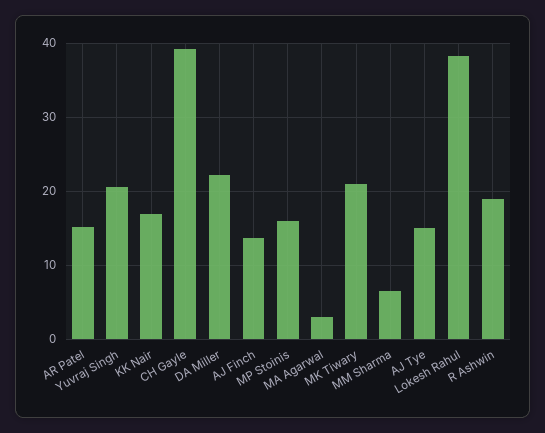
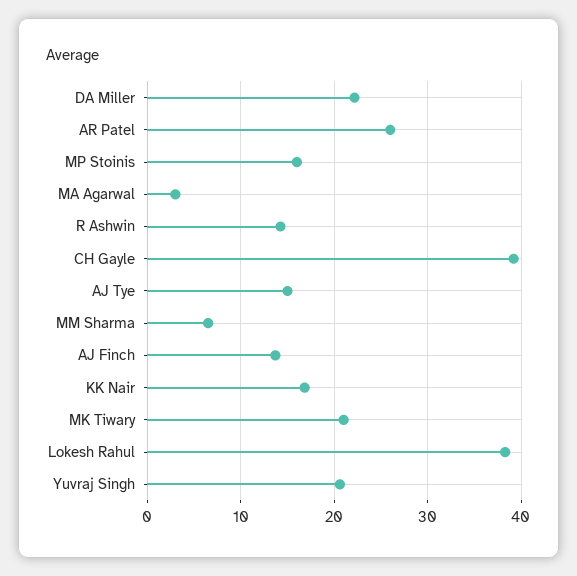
AR Patel: 15 -> 26
R Ashwin: 19 -> 14

